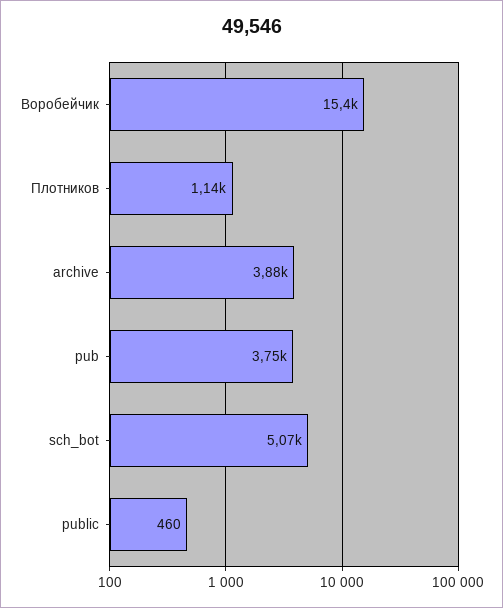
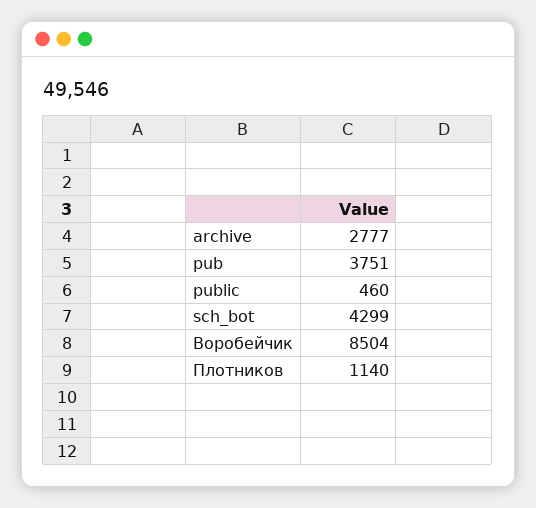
Воробейчик: 15400 -> 8504
archive: 3880 -> 2777
sch_bot: 5070 -> 4299

